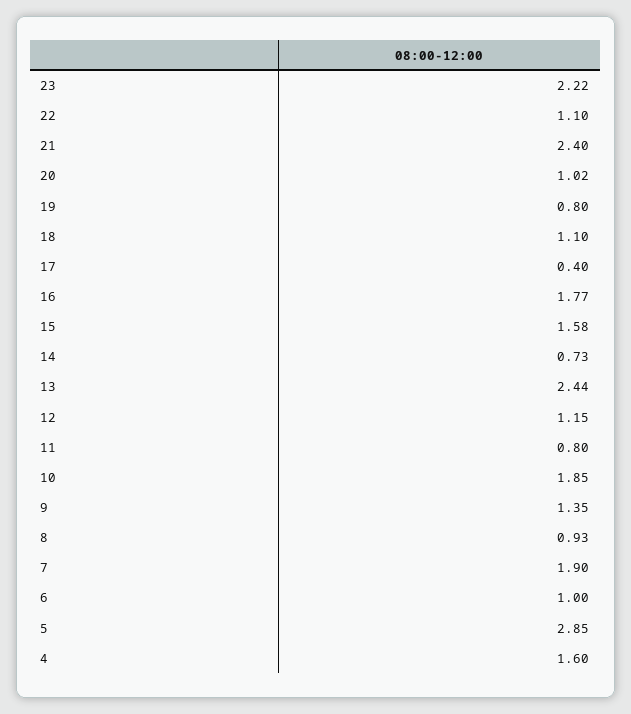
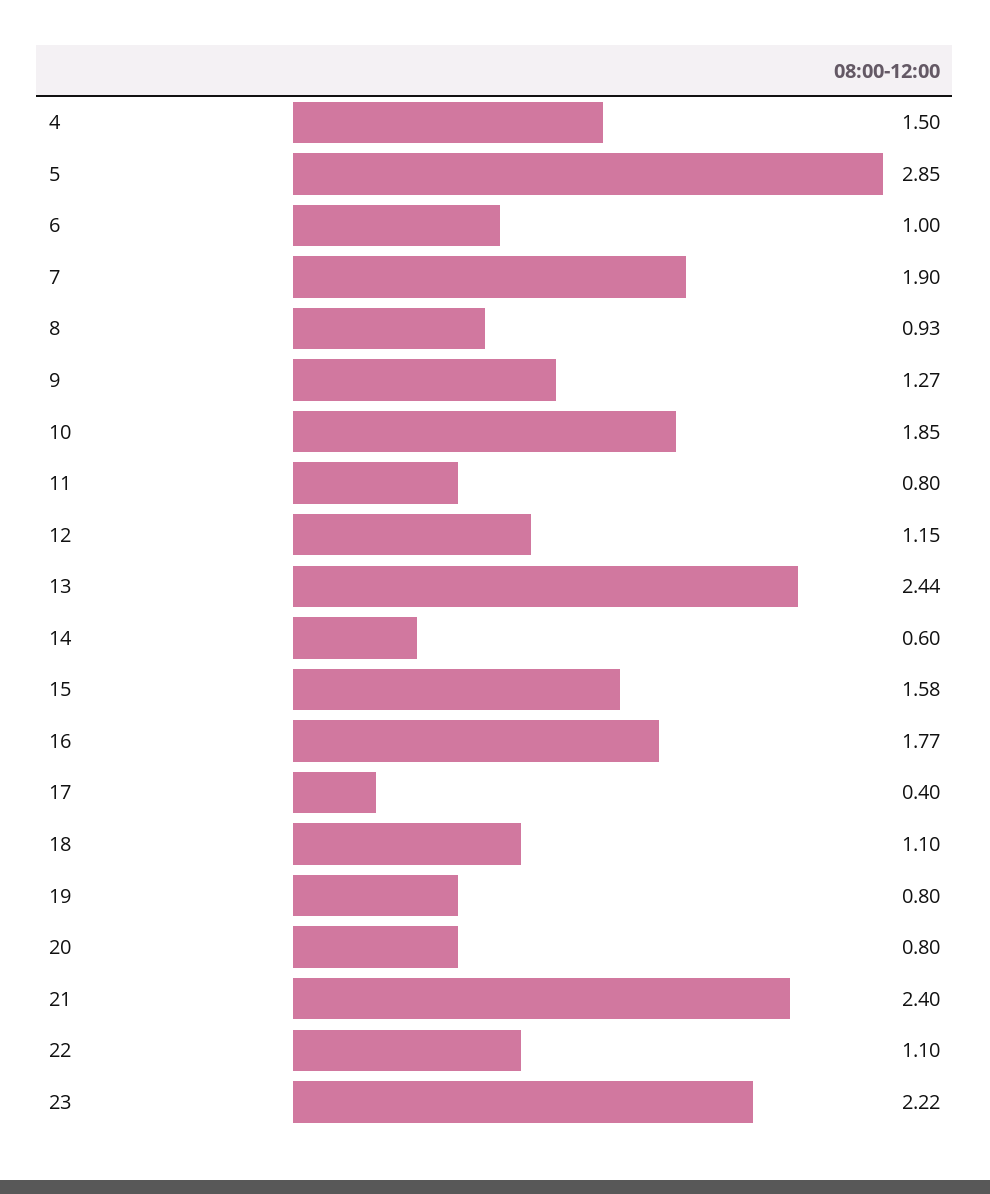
20: 1.02 -> 0.8
14: 0.73 -> 0.6
9: 1.35 -> 1.27
4: 1.6 -> 1.5

